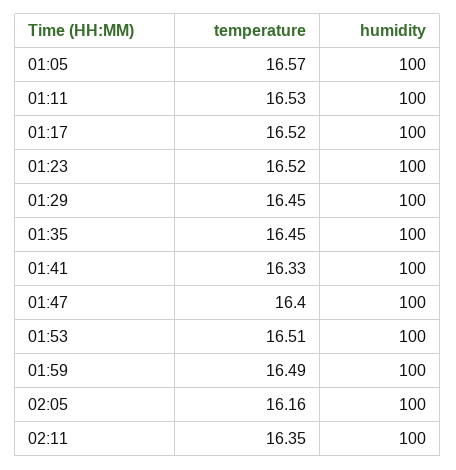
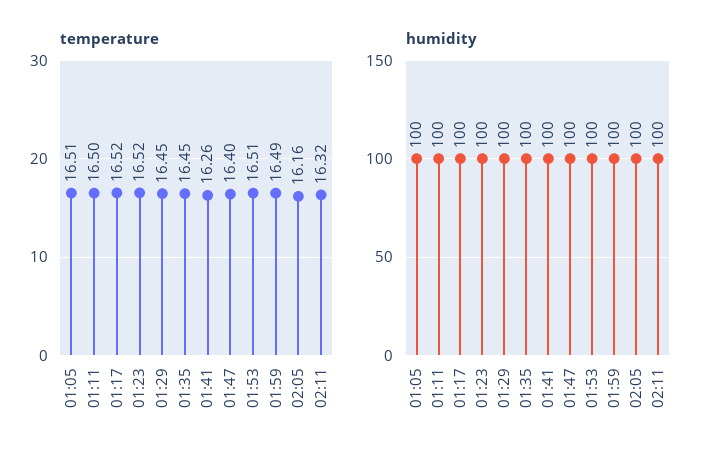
temperature, 01:05: 16.57 -> 16.51
temperature, 01:11: 16.53 -> 16.5
temperature, 01:41: 16.33 -> 16.26
temperature, 02:11: 16.35 -> 16.32

